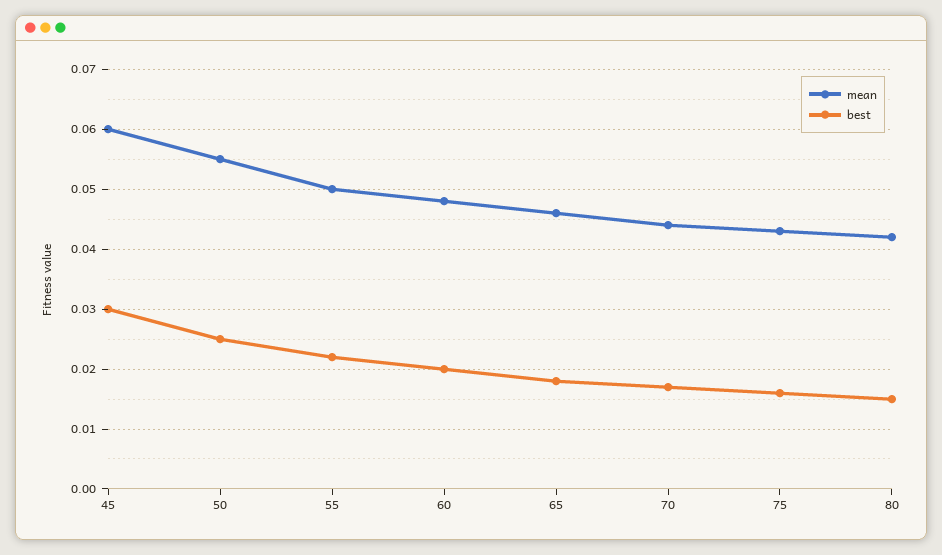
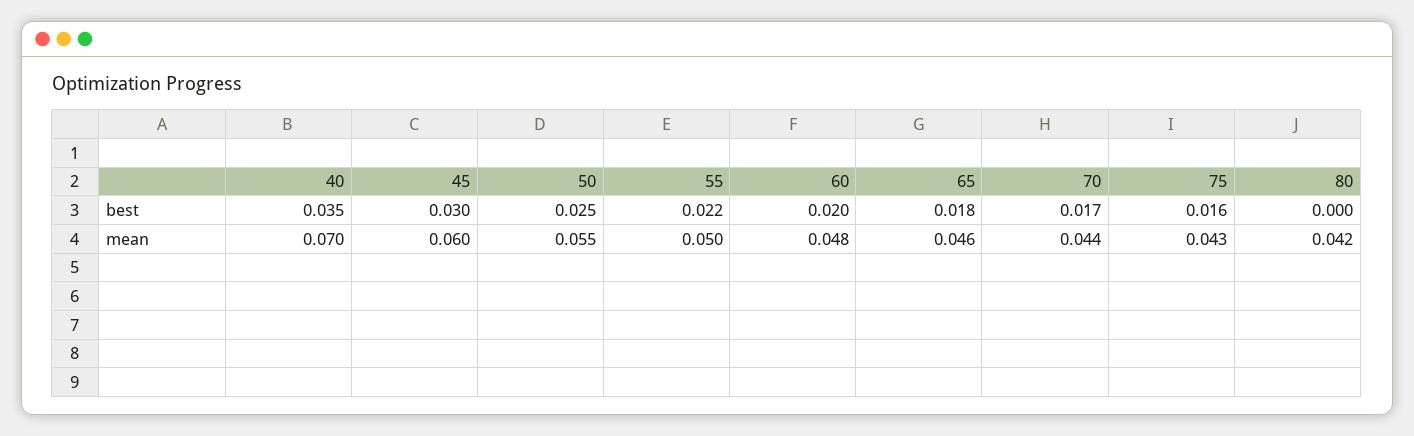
best, 80: 0.015 -> 0
best, 40: none -> 0.035
mean, 40: none -> 0.07

